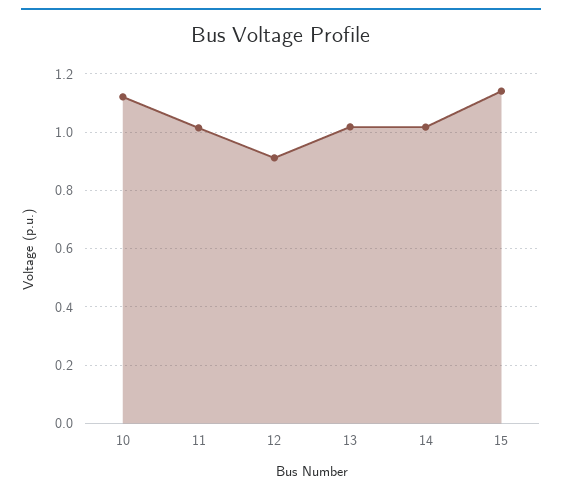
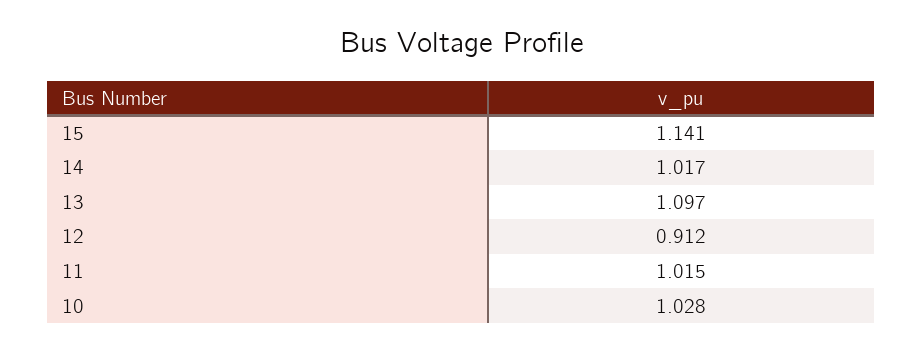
10: 1.125 -> 1.028
13: 1.025 -> 1.097

